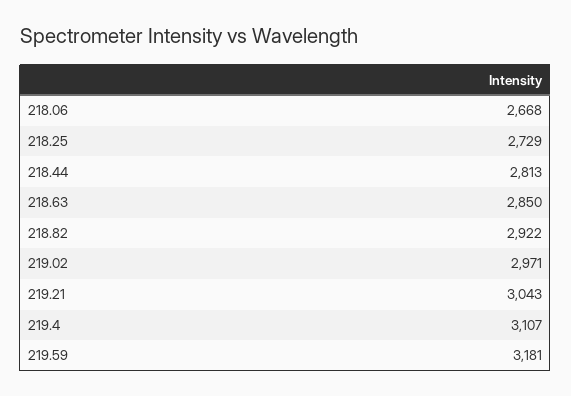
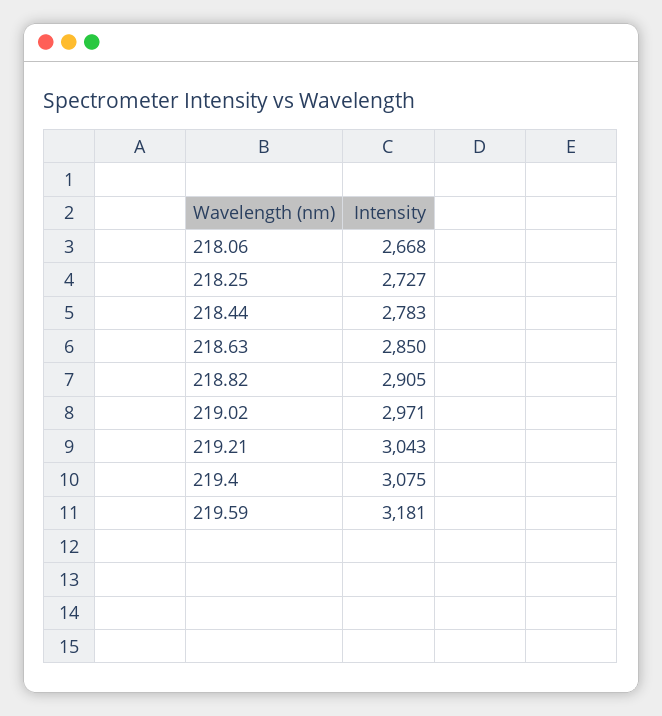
218.25: 2729 -> 2727
218.44: 2813 -> 2783
218.82: 2922 -> 2905
219.4: 3107 -> 3075

